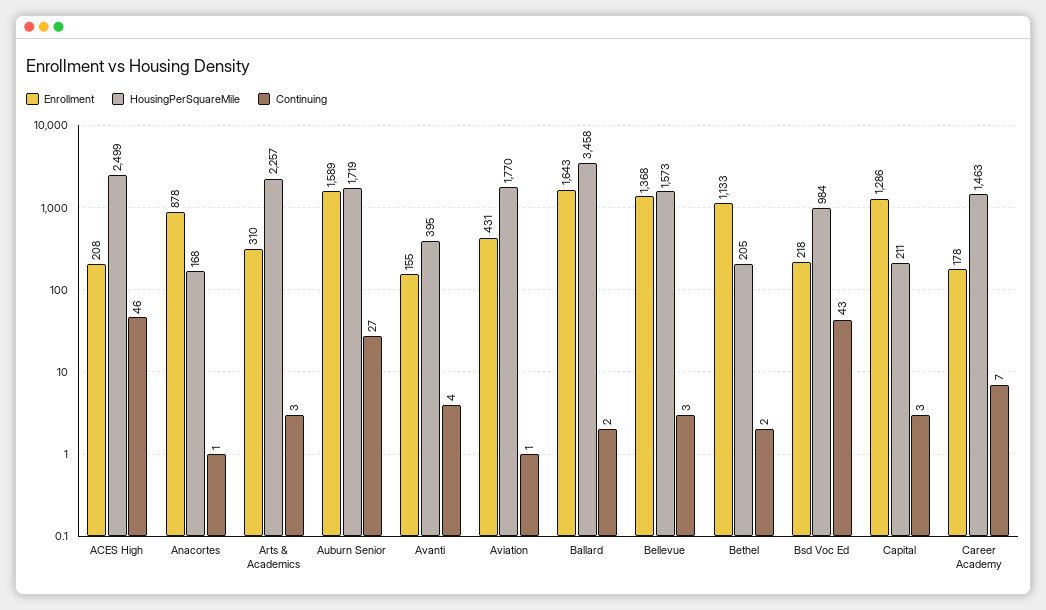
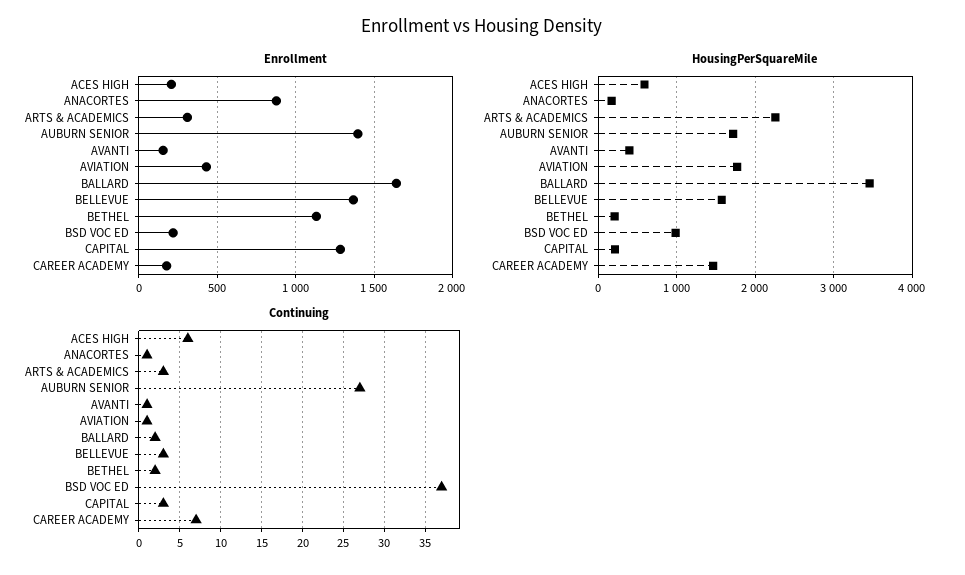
HousingPerSquareMile, ACES High: 2499 -> 600
Continuing, ACES High: 46 -> 6
Enrollment, Auburn Senior: 1589 -> 1400
Continuing, Avanti: 4 -> 1
Continuing, Bsd Voc Ed: 43 -> 37

